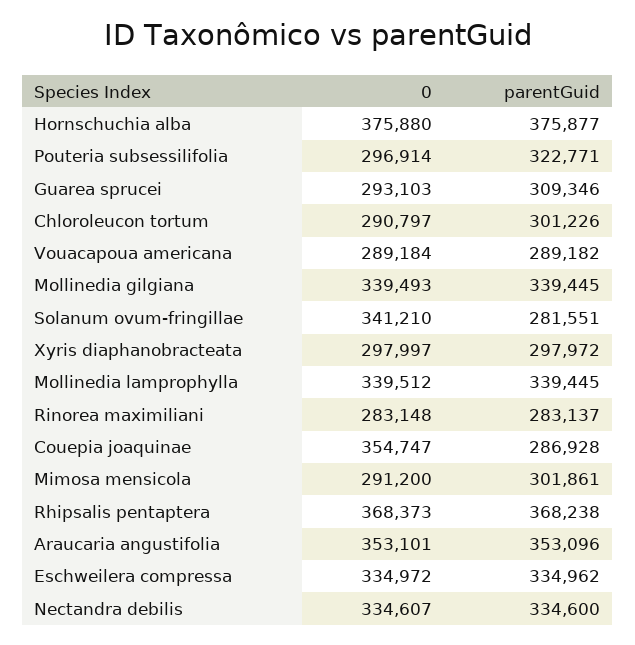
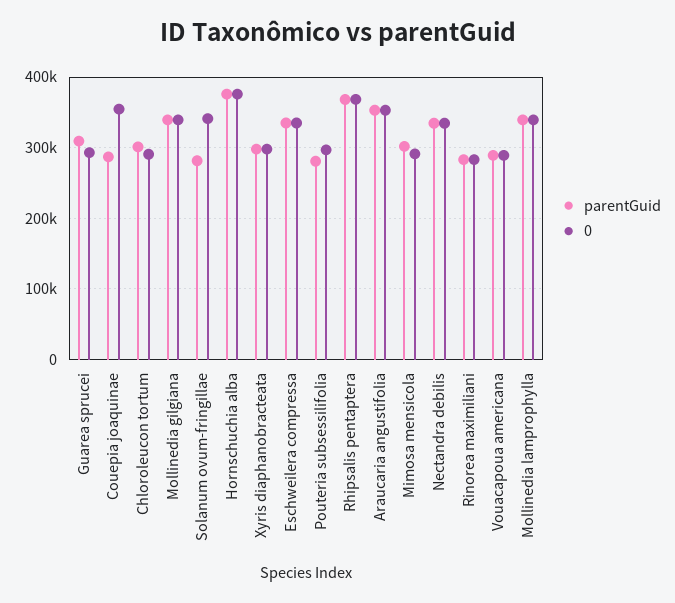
parentGuid, Pouteria subsessilifolia: 322771 -> 280000

